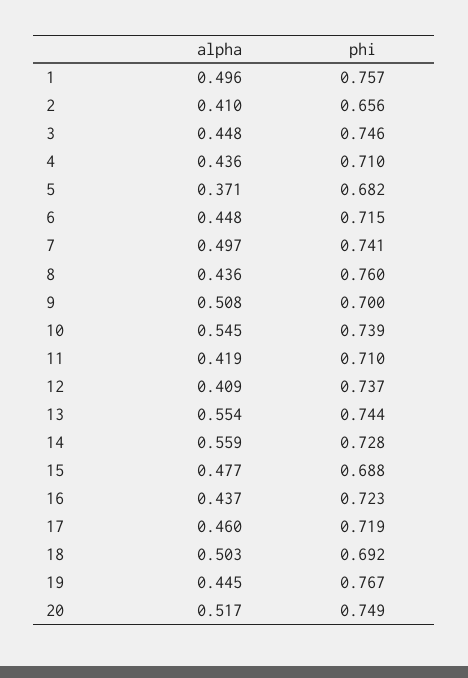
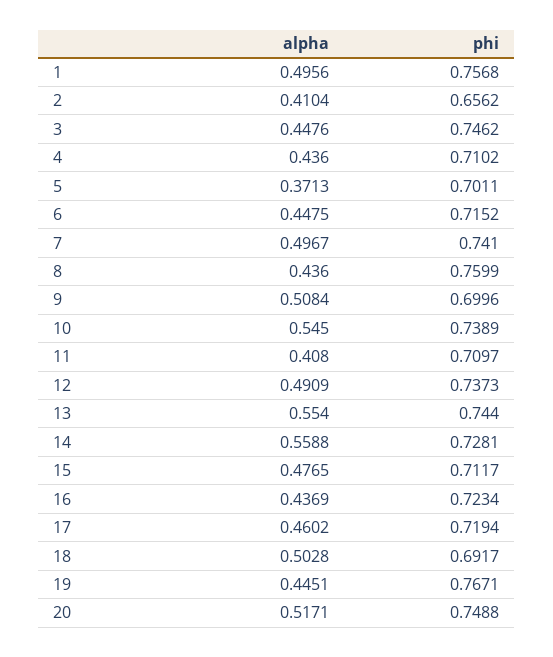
phi, 5: 0.682 -> 0.7011
alpha, 11: 0.419 -> 0.408
alpha, 12: 0.409 -> 0.4909
phi, 15: 0.688 -> 0.7117

